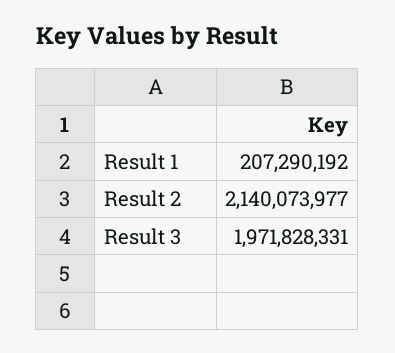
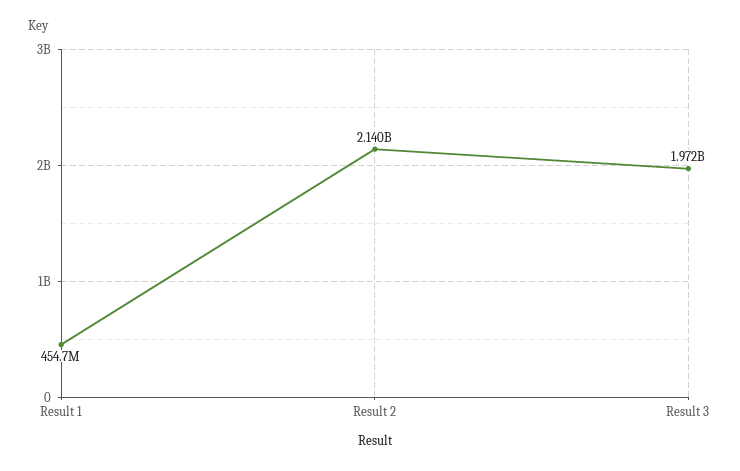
Result 1: 207290192 -> 454700000

